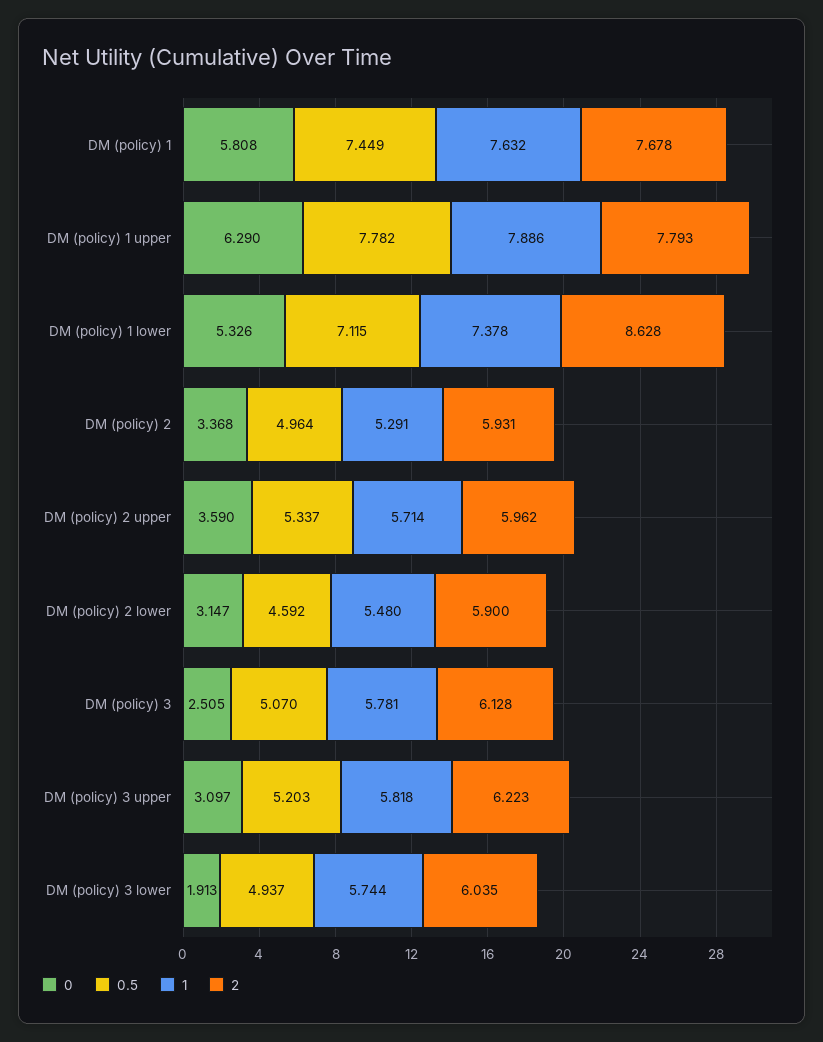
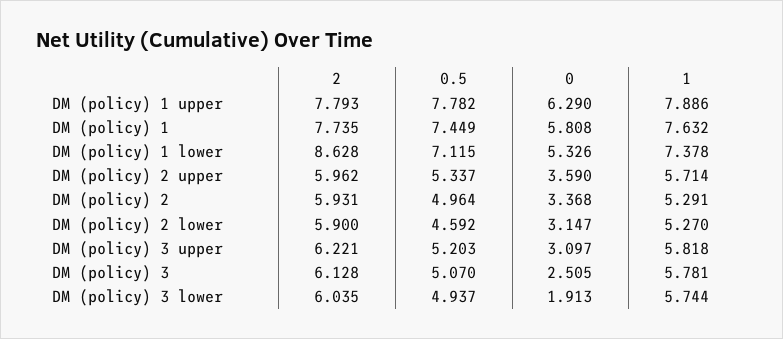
2, DM (policy) 1: 7.678 -> 7.735
1, DM (policy) 2 lower: 5.48 -> 5.27
2, DM (policy) 3 upper: 6.223 -> 6.221

